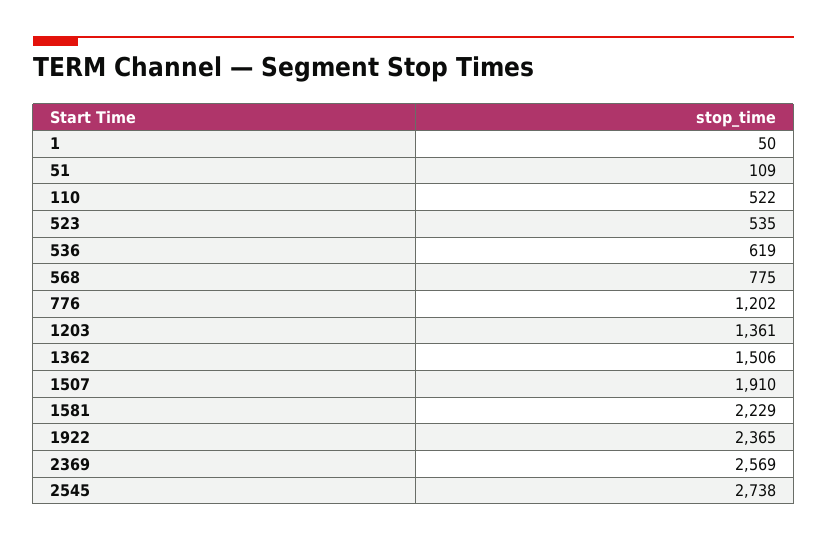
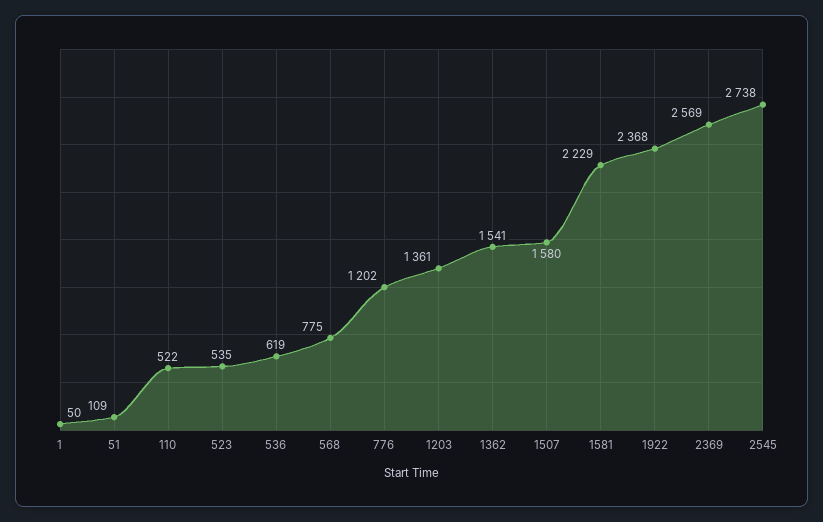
1362: 1506 -> 1541
1507: 1910 -> 1580
1922: 2365 -> 2368

